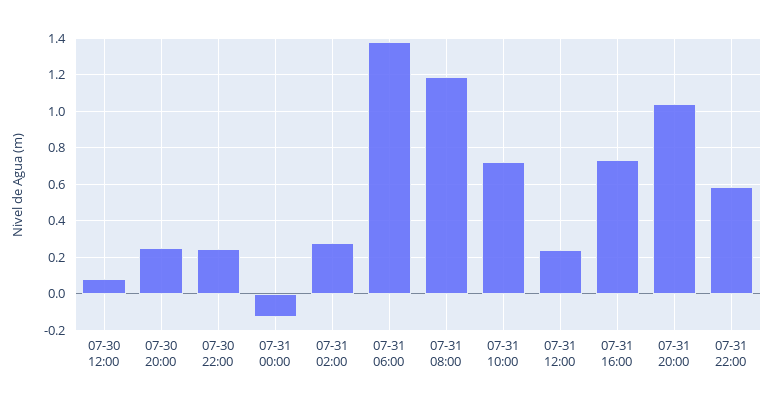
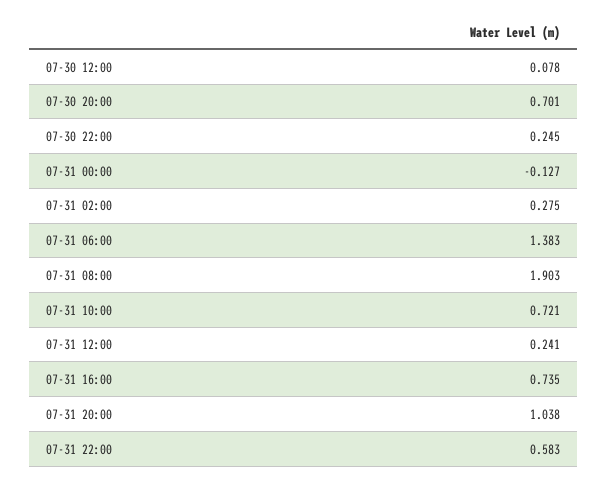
07-30 20:00: 0.25 -> 0.701
07-31 08:00: 1.2 -> 1.903

